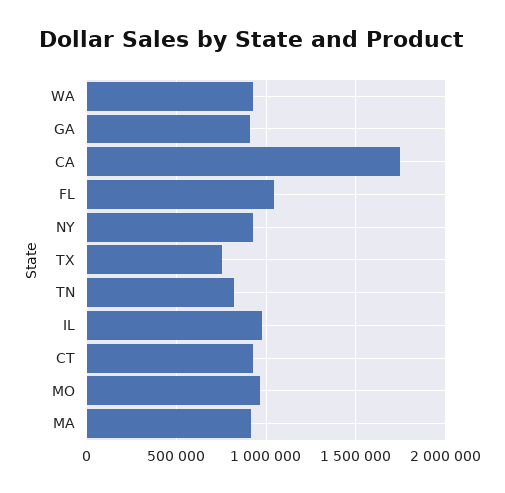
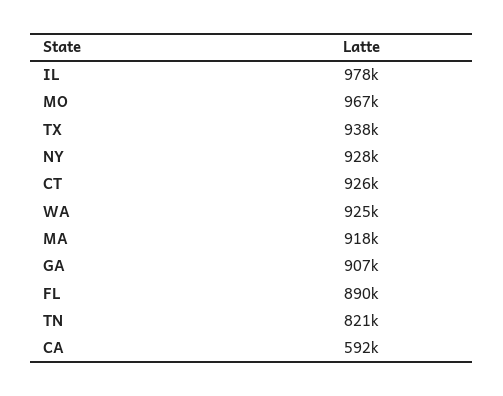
CA: 1750000 -> 592000
FL: 1050000 -> 890000
TX: 750000 -> 938000

